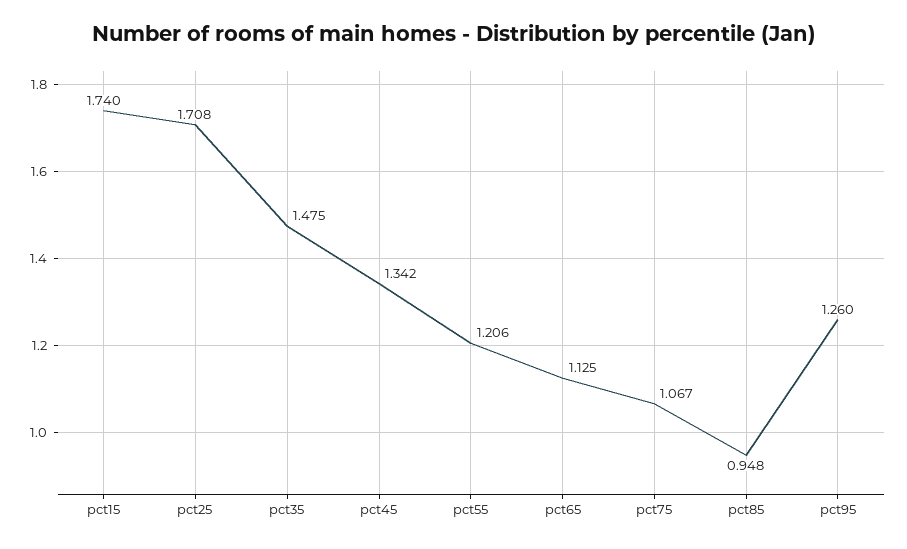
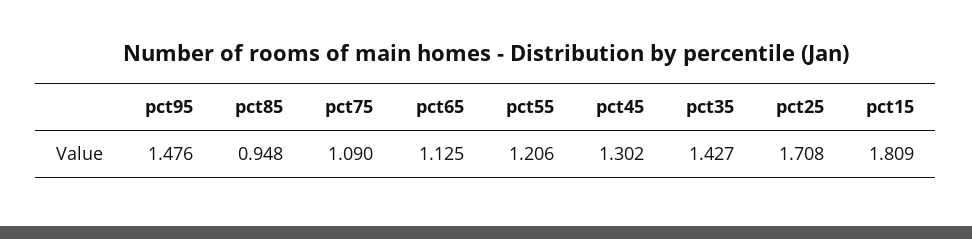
pct15: 1.74 -> 1.809
pct35: 1.475 -> 1.427
pct45: 1.342 -> 1.302
pct75: 1.067 -> 1.09
pct95: 1.26 -> 1.476

